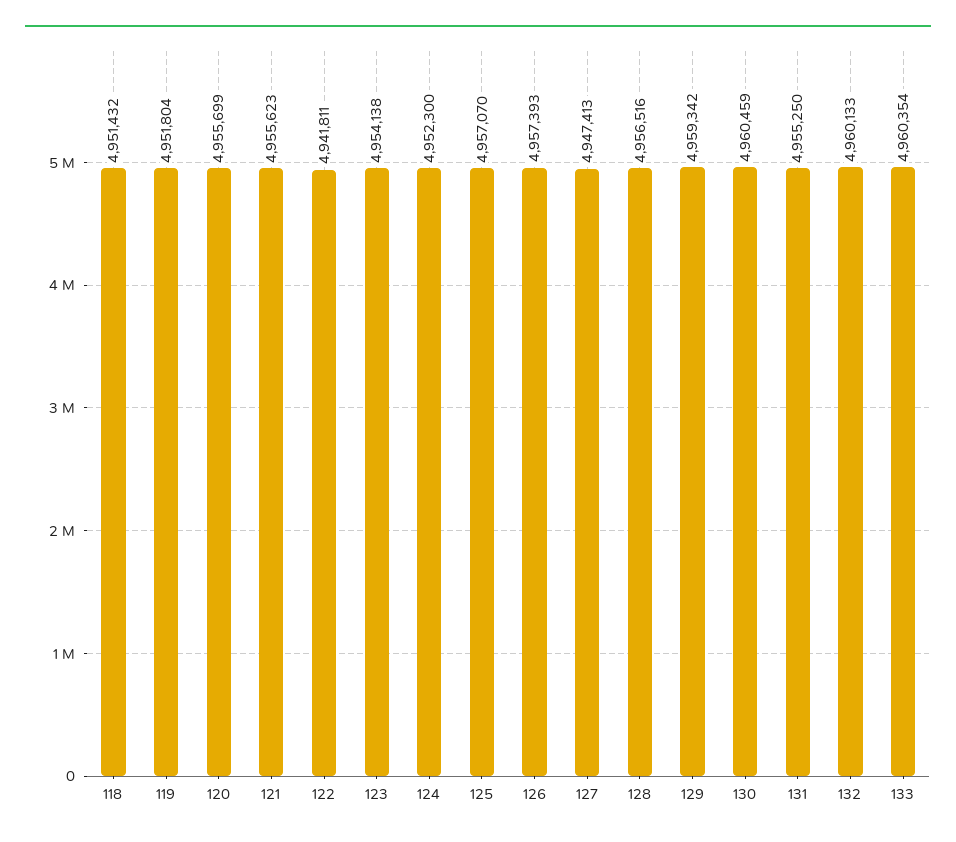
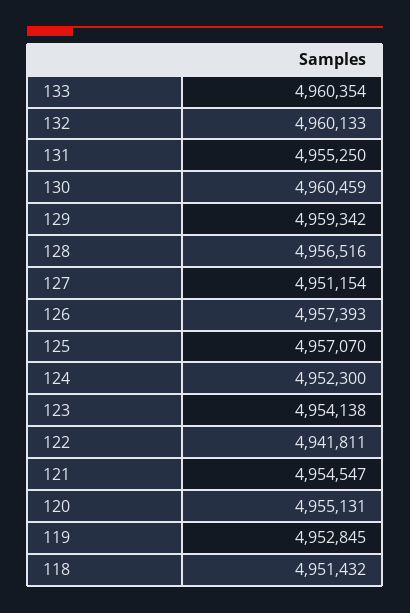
119: 4951804 -> 4952845
120: 4955699 -> 4955131
121: 4955623 -> 4954547
127: 4947413 -> 4951154

